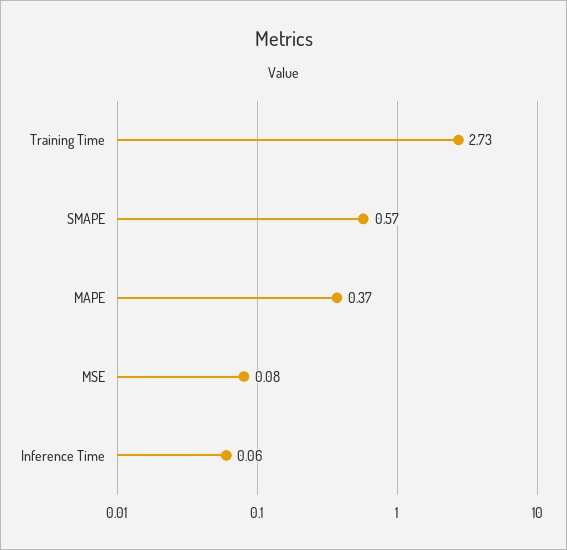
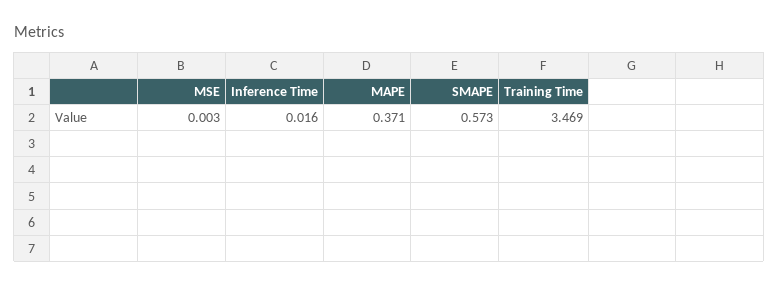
Training Time: 2.73 -> 3.469
MSE: 0.08 -> 0.003
Inference Time: 0.06 -> 0.016

